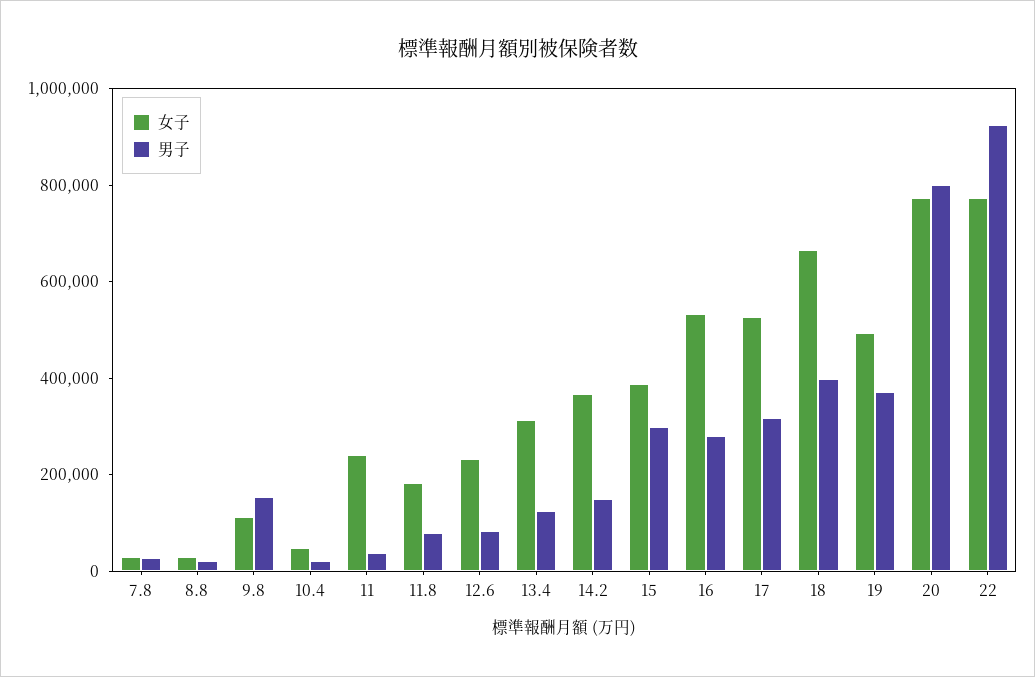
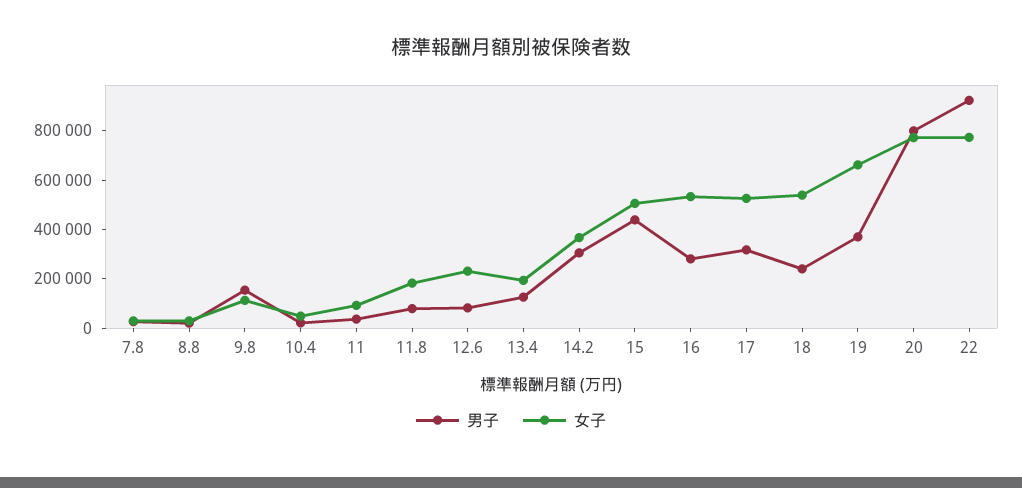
女子, 11: 250000 -> 100000
女子, 13.4: 300000 -> 200000
男子, 14.2: 150000 -> 300000
女子, 15: 400000 -> 500000
男子, 15: 300000 -> 450000
女子, 18: 650000 -> 550000
男子, 18: 400000 -> 250000
女子, 19: 500000 -> 650000

